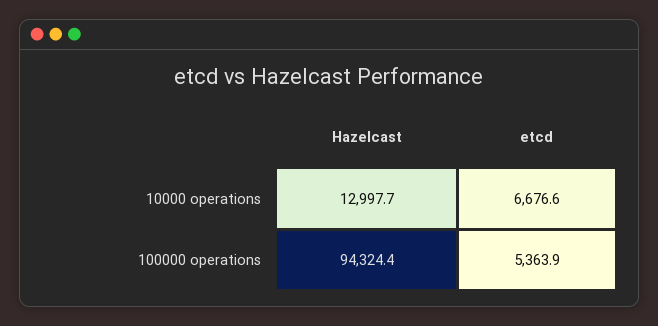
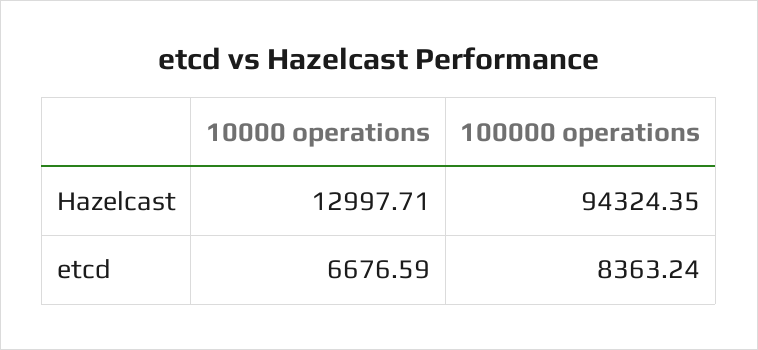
etcd, 100000 operations: 5363.9 -> 8363.24

